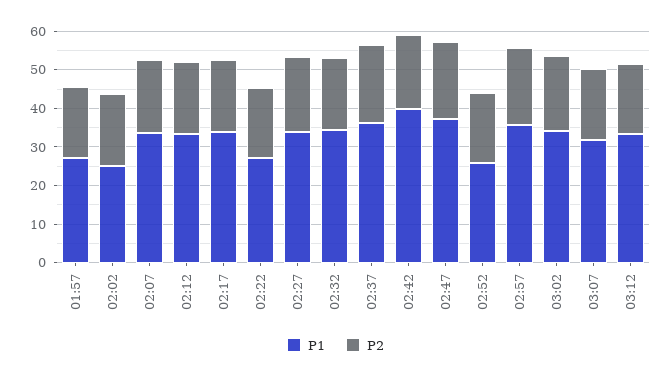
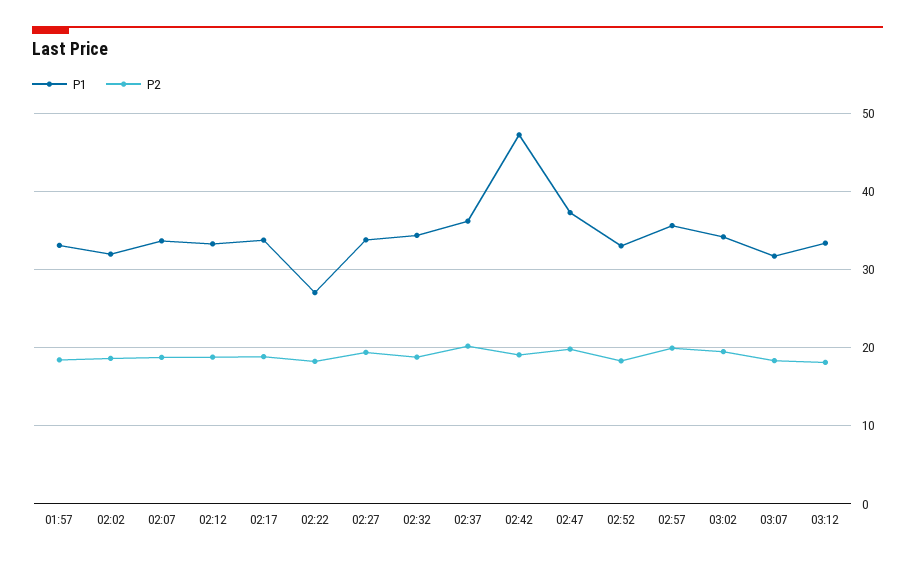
P1, 01:57: 27.5 -> 33
P1, 02:02: 25 -> 32
P1, 02:42: 40 -> 47
P1, 02:52: 25 -> 33

